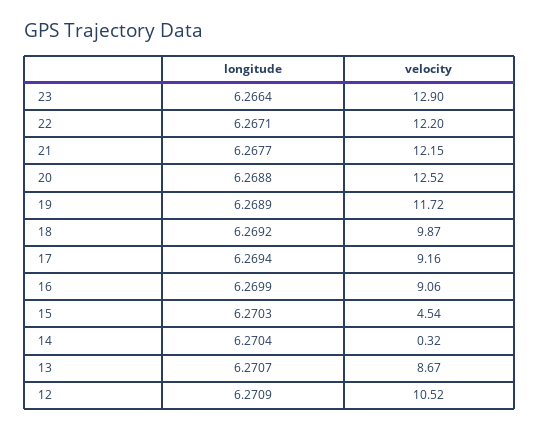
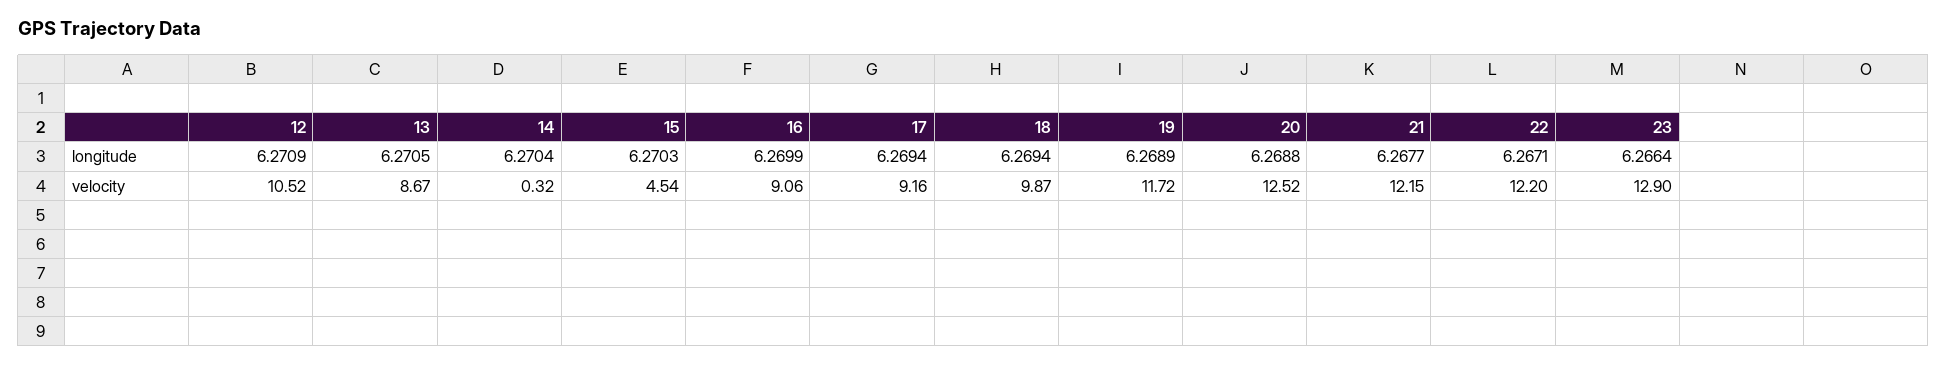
longitude, 18: 6.2692 -> 6.2694
longitude, 13: 6.2707 -> 6.2705

